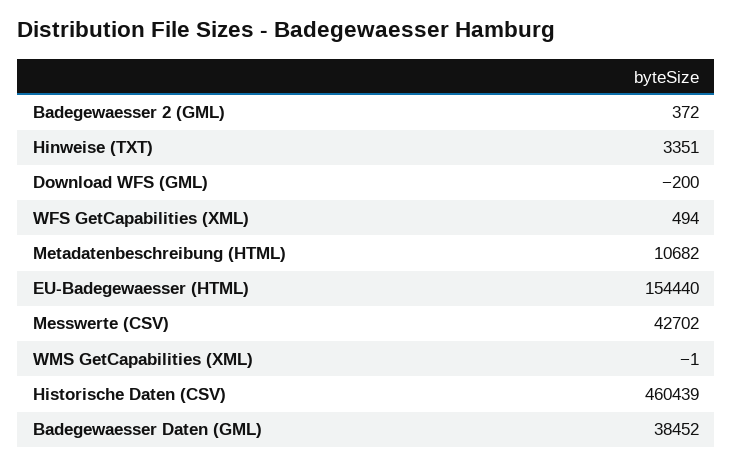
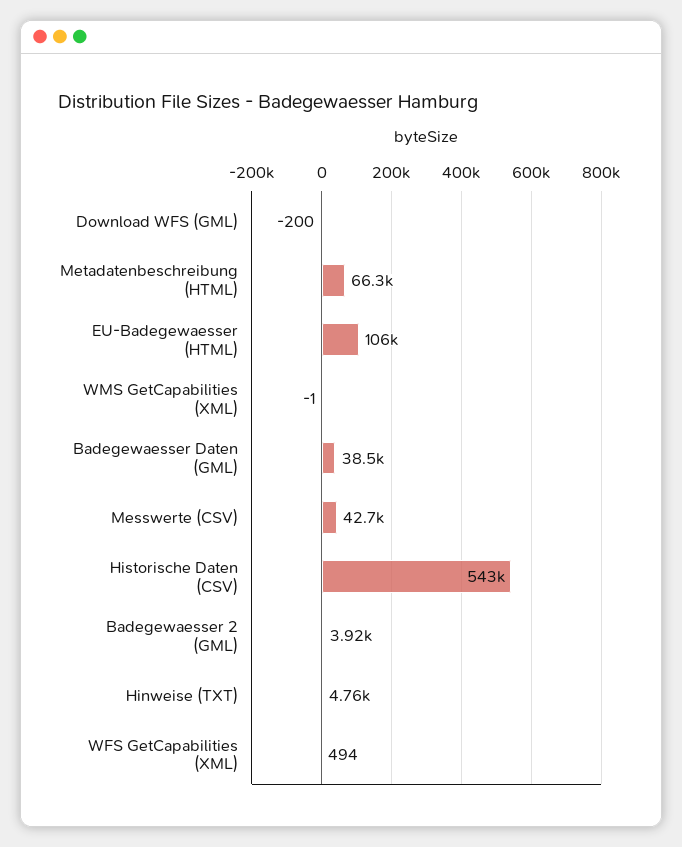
Badegewaesser 2 (GML): 372 -> 3920
Hinweise (TXT): 3351 -> 4760
Metadatenbeschreibung (HTML): 10682 -> 66300
EU-Badegewaesser (HTML): 154440 -> 106000
Historische Daten (CSV): 460439 -> 543000

